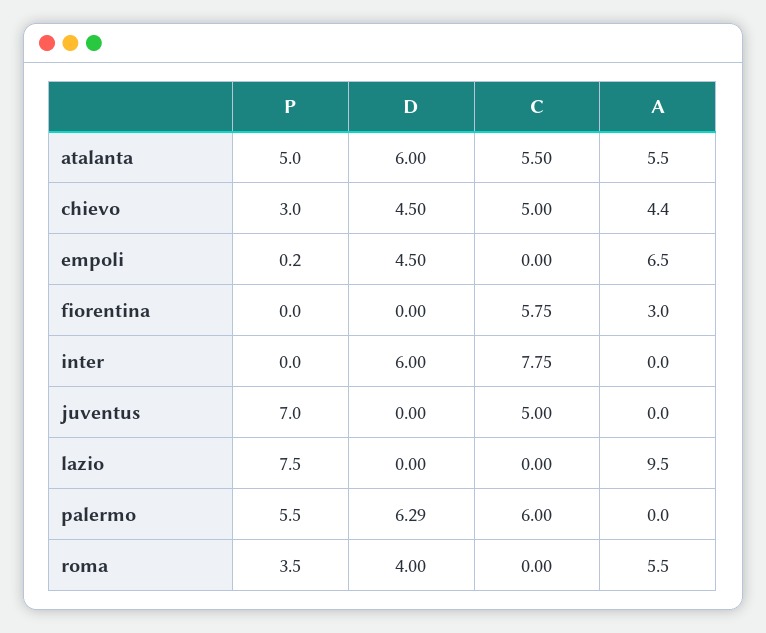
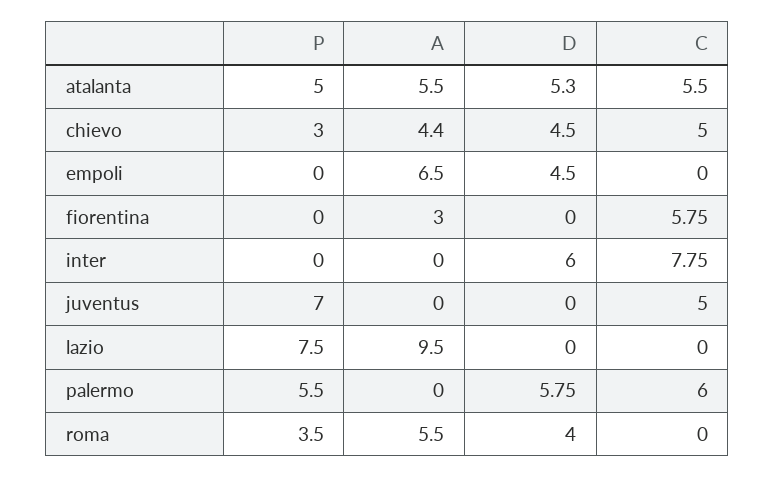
D, atalanta: 6 -> 5.3
P, empoli: 0.2 -> 0
D, palermo: 6.29 -> 5.75

